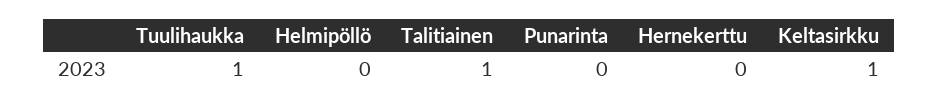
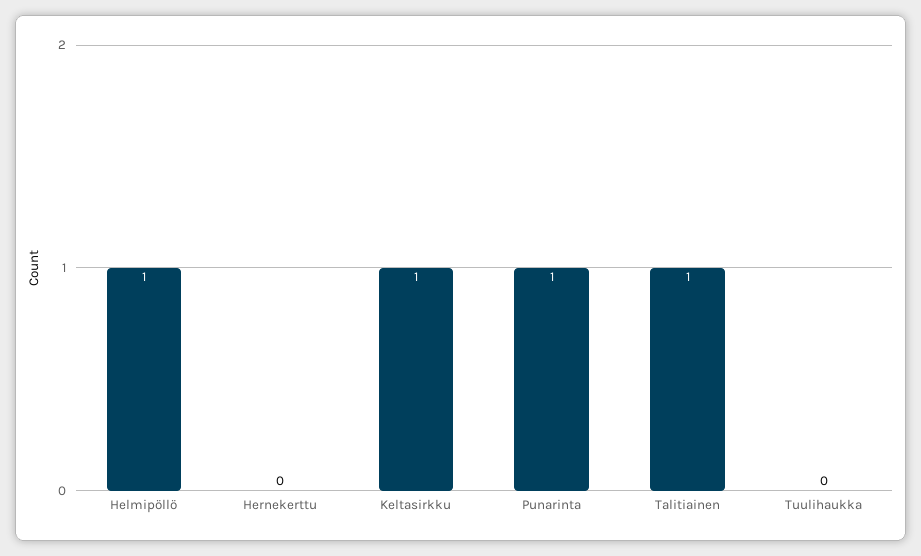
Tuulihaukka: 1 -> 0
Helmipöllö: 0 -> 1
Punarinta: 0 -> 1

